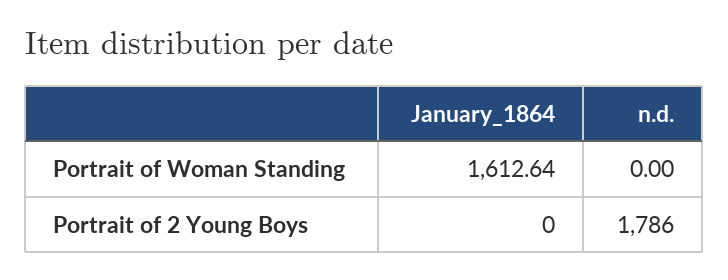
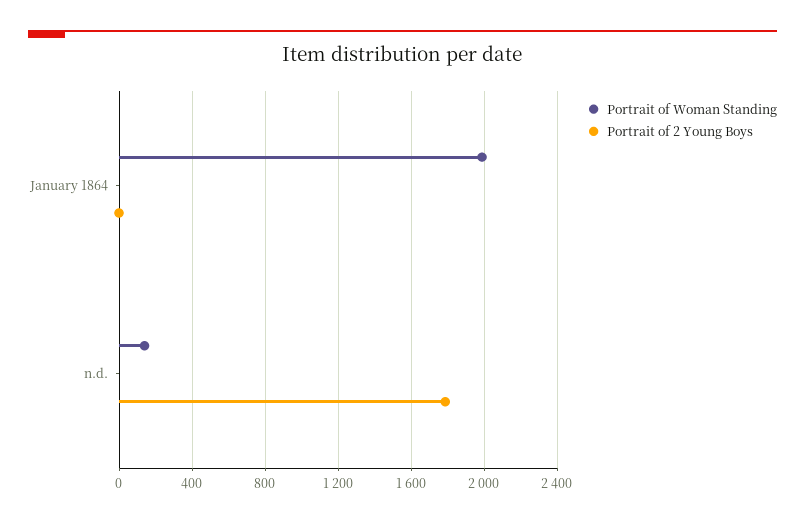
Portrait of Woman Standing, January_1864: 1612.64 -> 2000
Portrait of Woman Standing, n.d.: 0 -> 150

